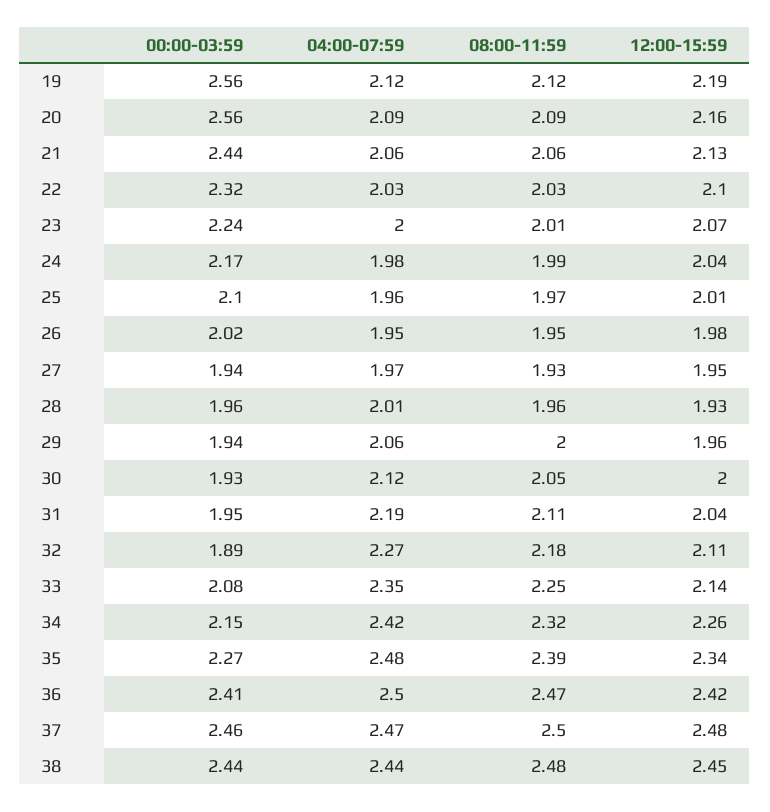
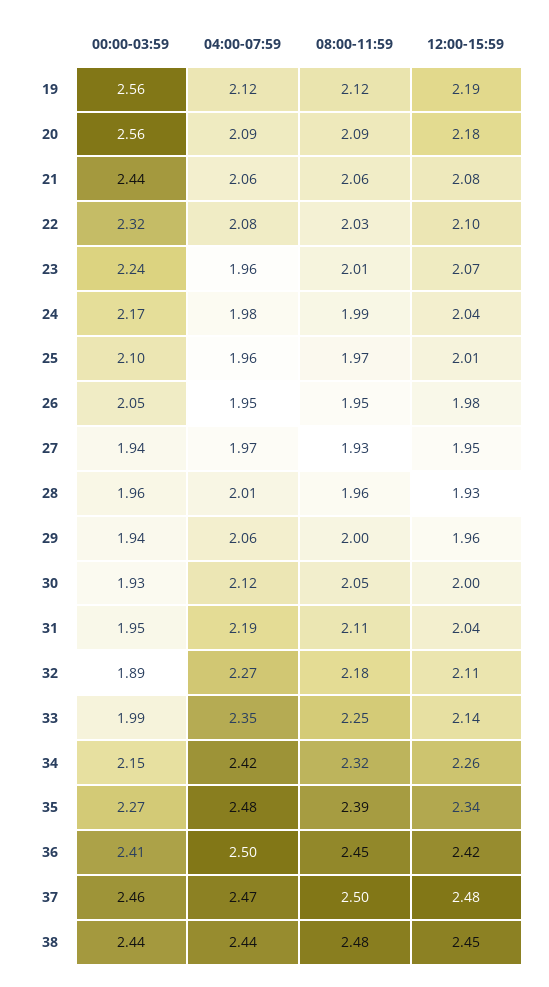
12:00-15:59, 20: 2.16 -> 2.18
12:00-15:59, 21: 2.13 -> 2.08
04:00-07:59, 22: 2.03 -> 2.08
04:00-07:59, 23: 2 -> 1.96
00:00-03:59, 26: 2.02 -> 2.05
00:00-03:59, 33: 2.08 -> 1.99
08:00-11:59, 36: 2.47 -> 2.45

